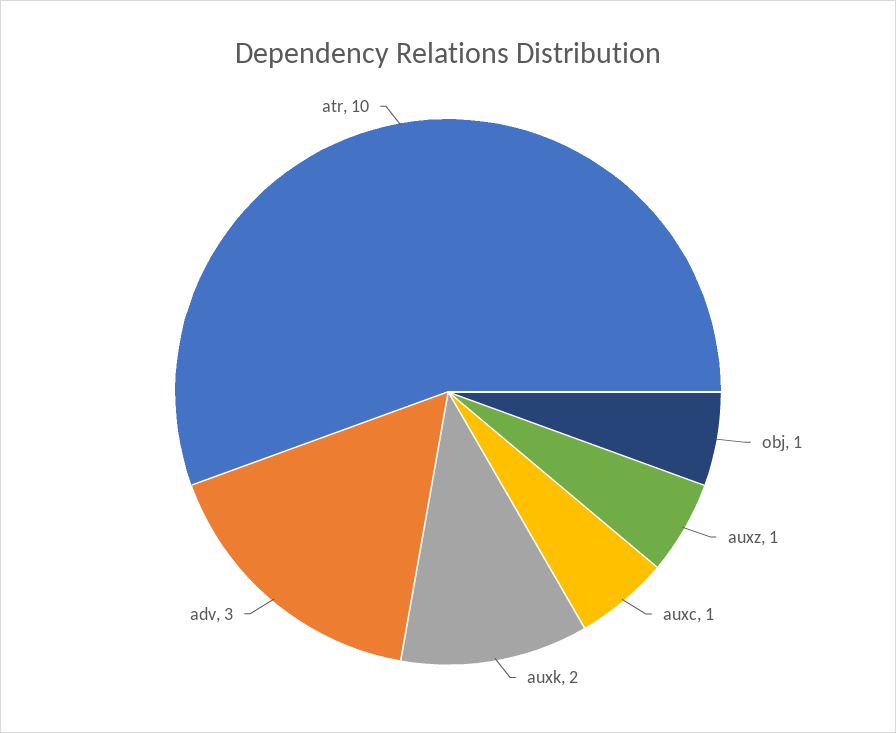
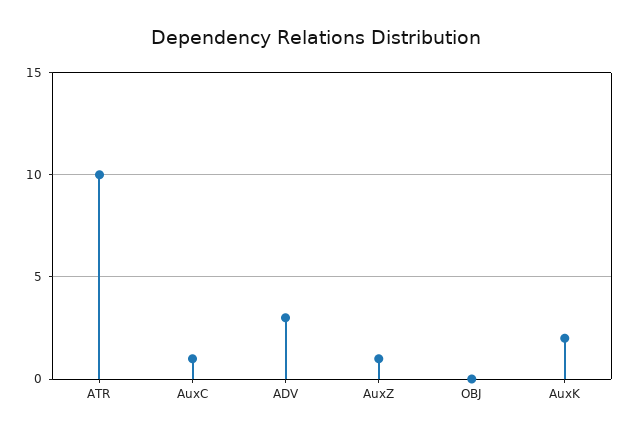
obj: 1 -> 0

